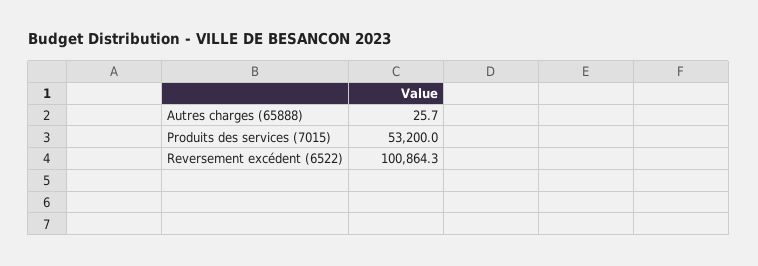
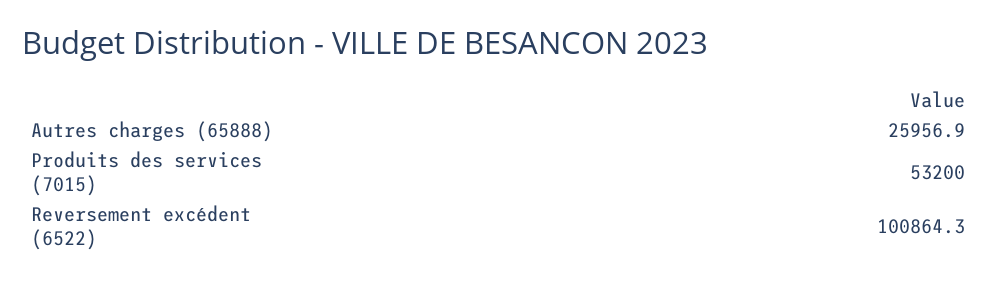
Autres charges (65888): 25.7 -> 25956.9

